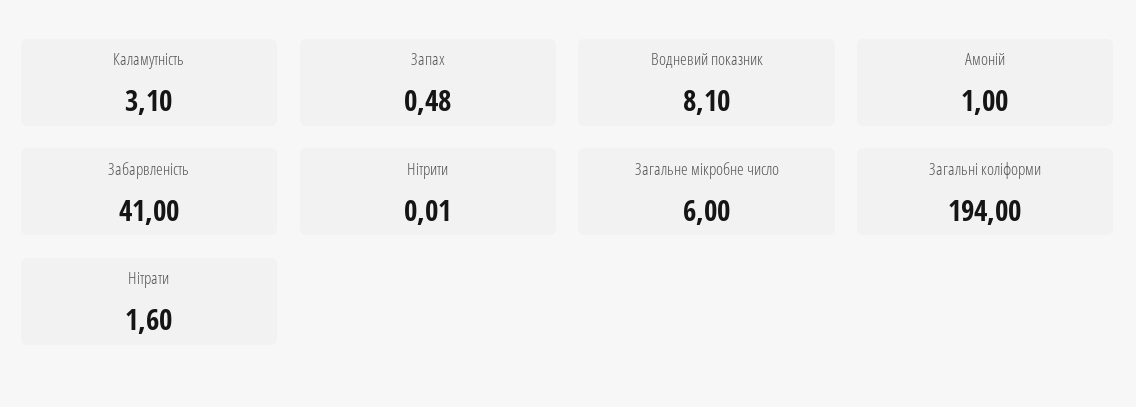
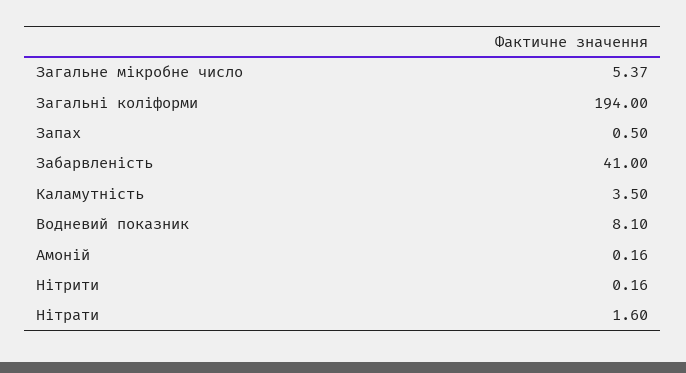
Каламутність: 3.1 -> 3.5
Запах: 0.48 -> 0.5
Амоній: 1 -> 0.16
Нітрити: 0.01 -> 0.16
Загальне мікробне число: 6 -> 5.37

